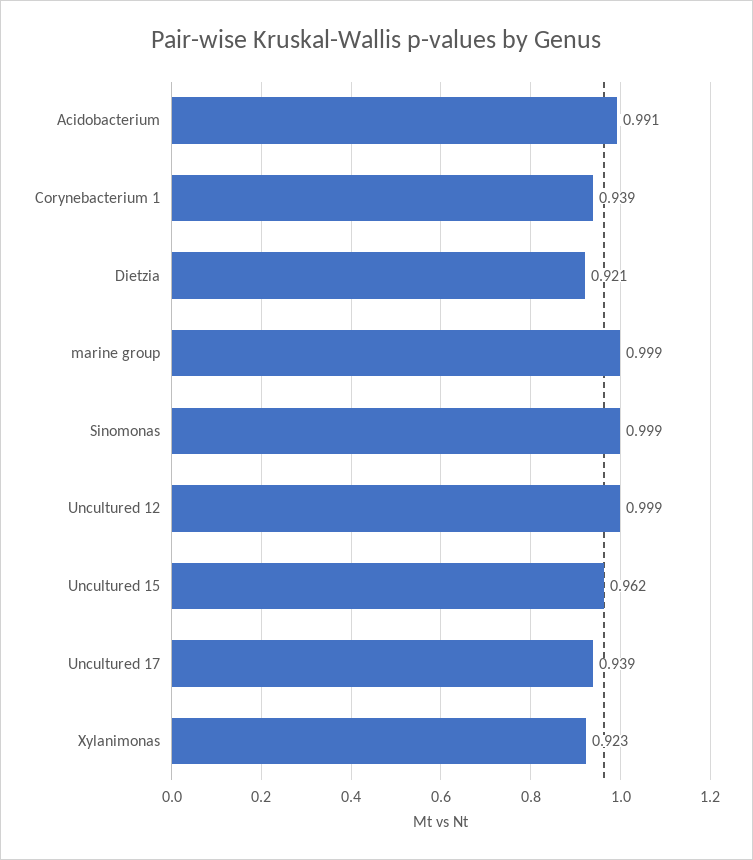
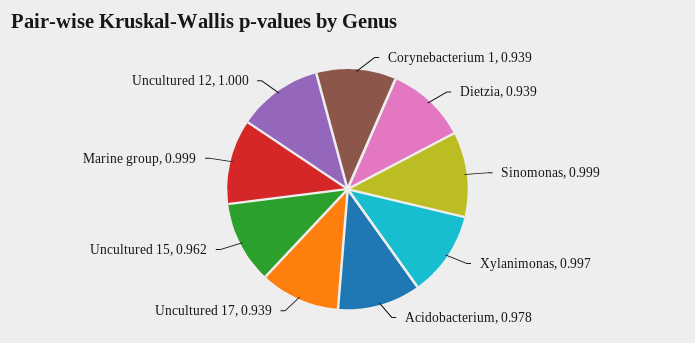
Acidobacterium: 0.991 -> 0.978
Dietzia: 0.921 -> 0.939
Uncultured 12: 0.999 -> 1
Xylanimonas: 0.923 -> 0.997

